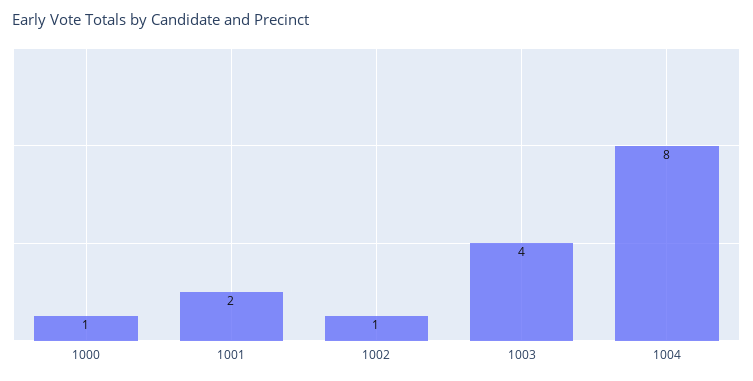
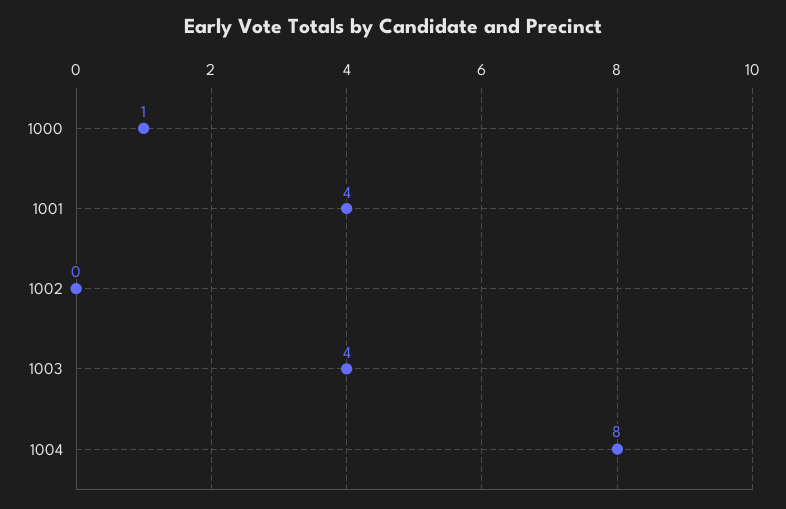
1001: 2 -> 4
1002: 1 -> 0

